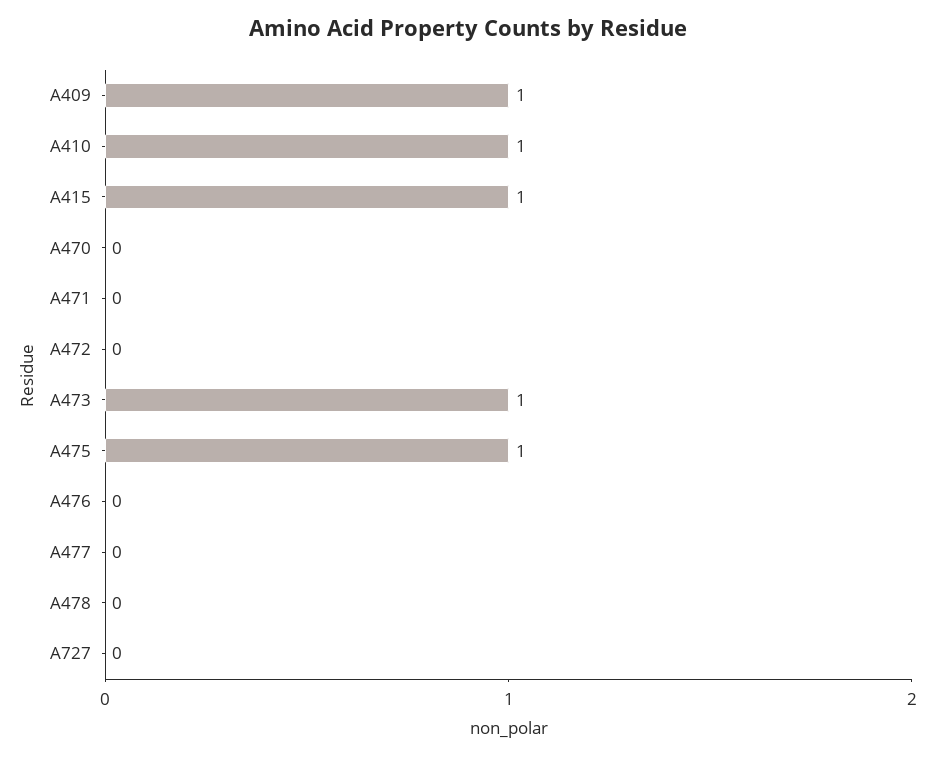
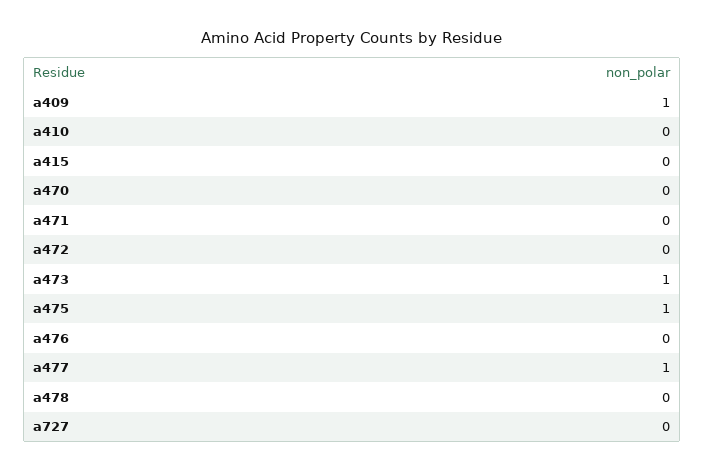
A410: 1 -> 0
A415: 1 -> 0
A477: 0 -> 1

